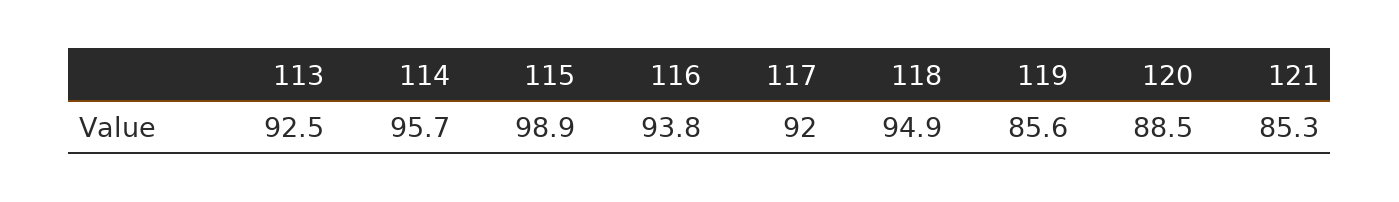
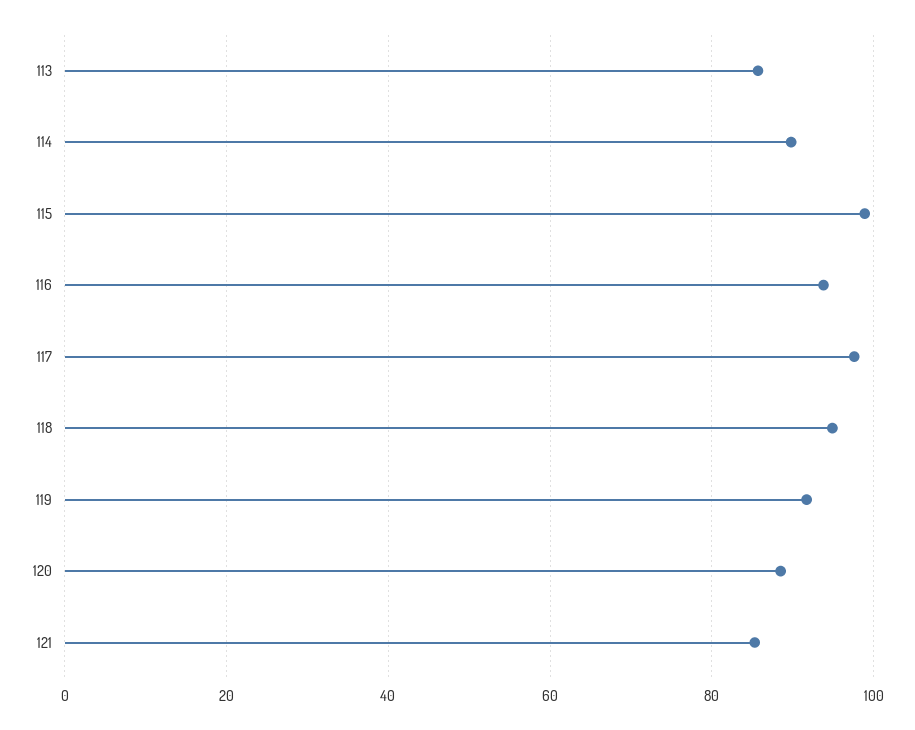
113: 92.5 -> 86
114: 95.7 -> 90
117: 92 -> 98
119: 85.6 -> 92

